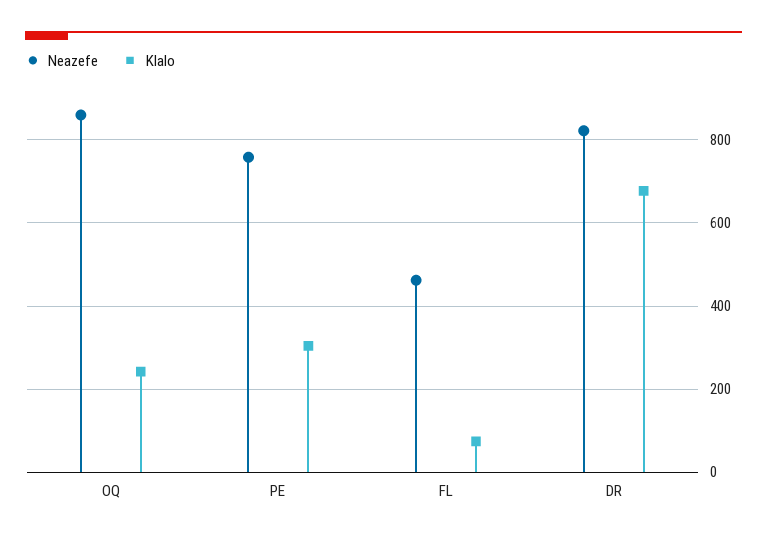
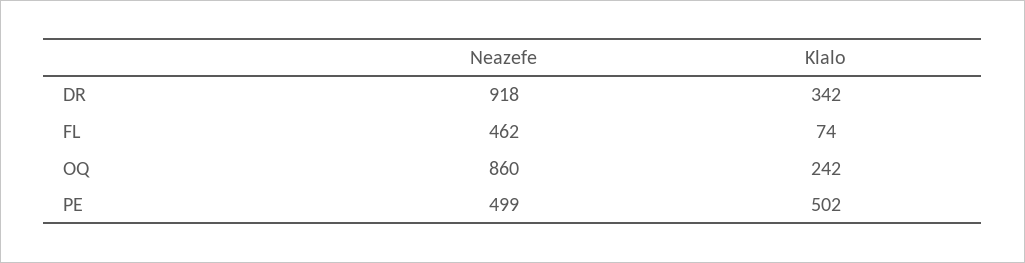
Neazefe, PE: 760 -> 499
Klalo, PE: 300 -> 502
Neazefe, DR: 820 -> 918
Klalo, DR: 680 -> 342

